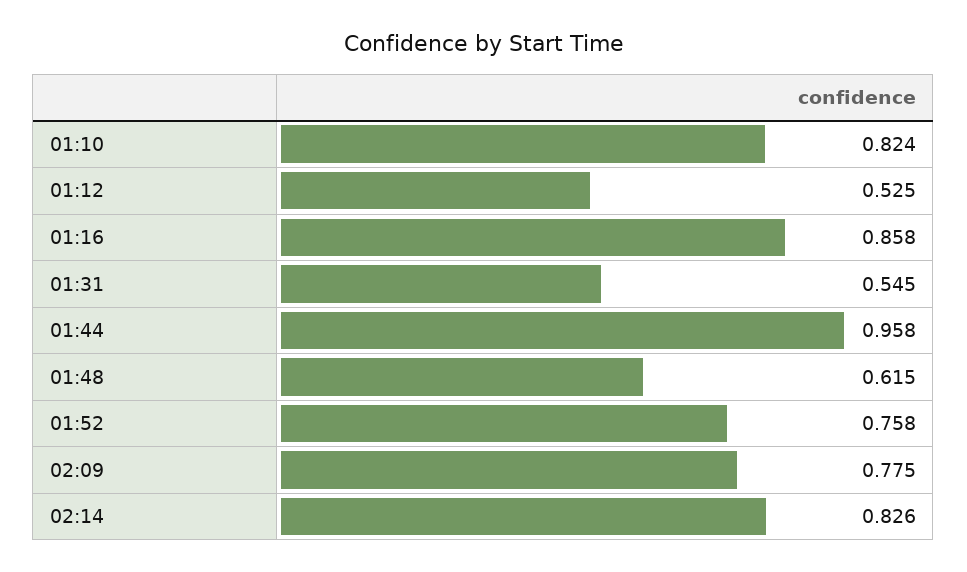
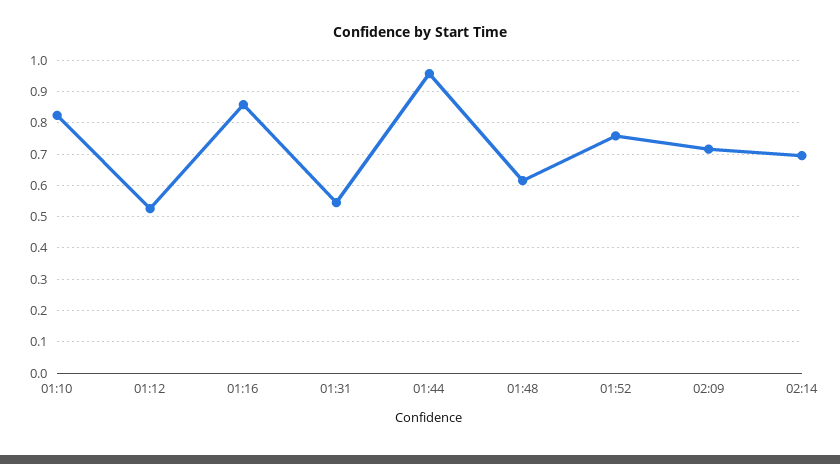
02:09: 0.775 -> 0.72
02:14: 0.826 -> 0.7

